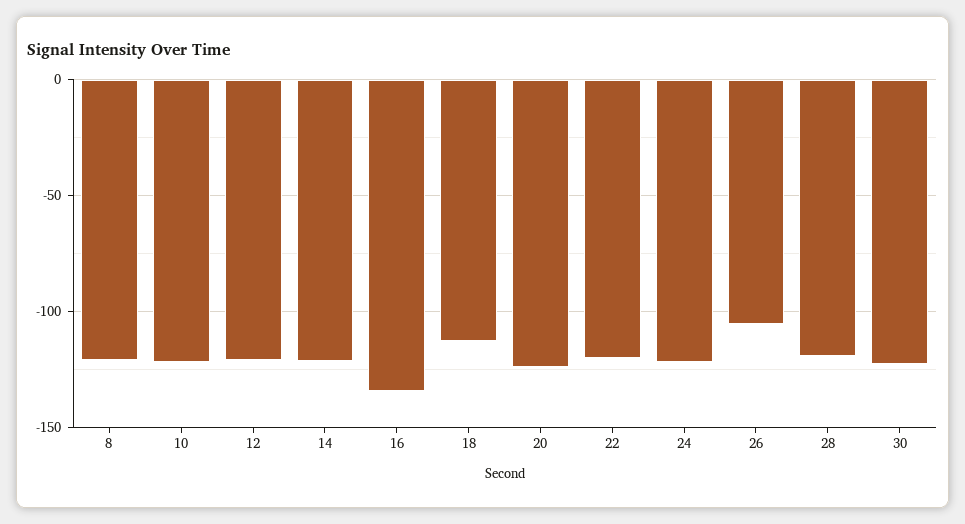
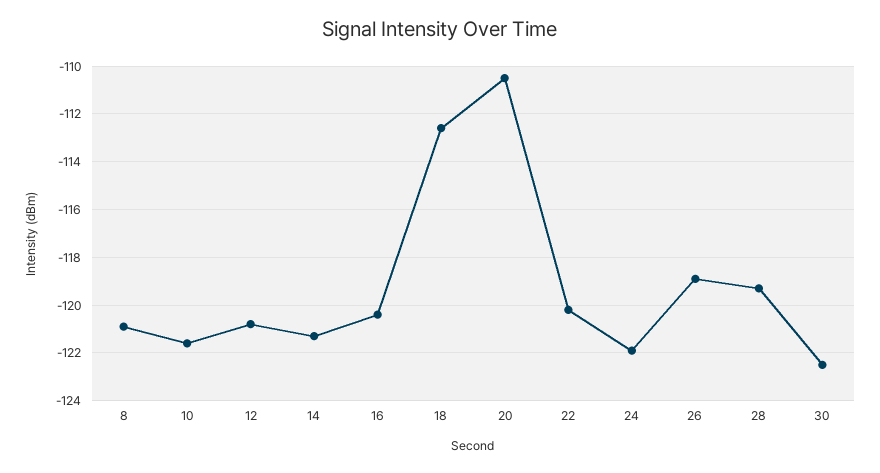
16: -135 -> -120.5
20: -125 -> -110.5
26: -105 -> -119

